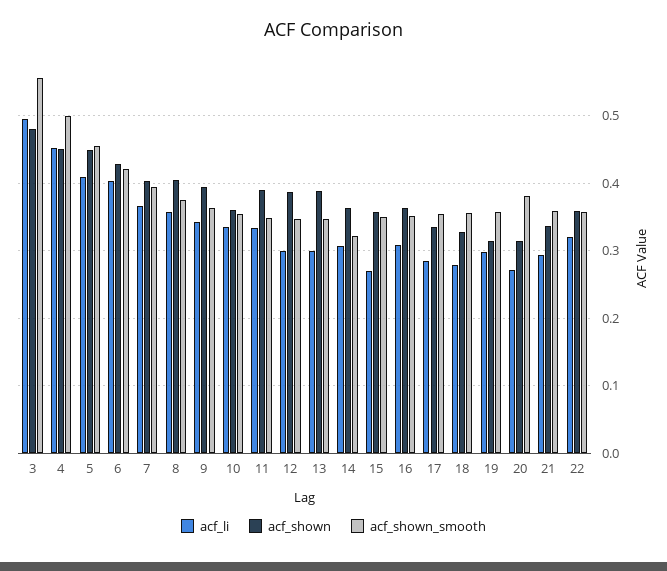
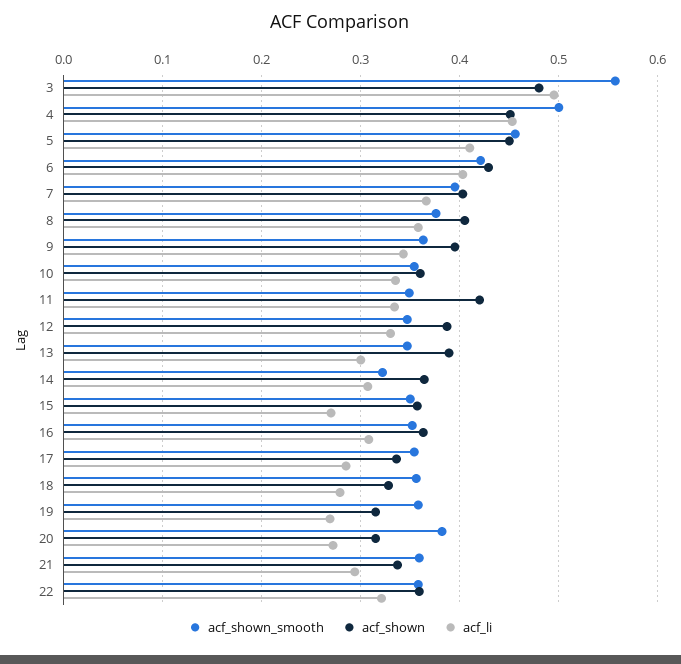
acf_shown, 11: 0.39 -> 0.42
acf_li, 12: 0.3 -> 0.33
acf_li, 19: 0.3 -> 0.27

